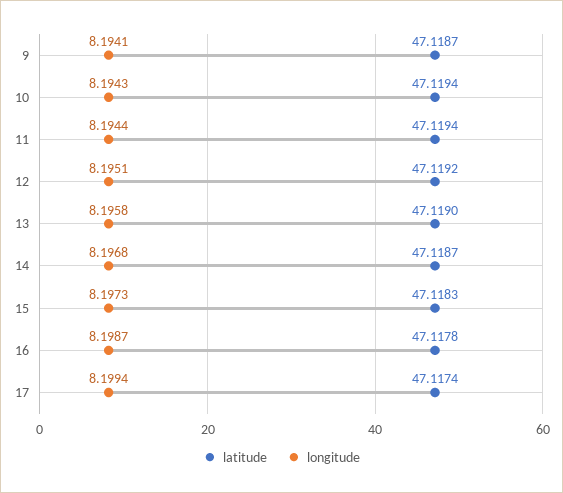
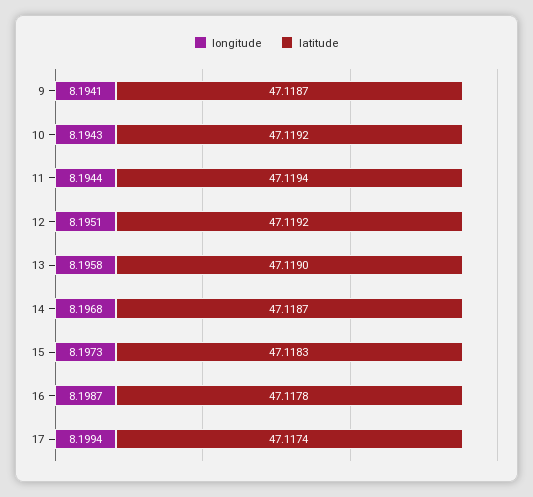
latitude, 10: 47.1194 -> 47.1192

